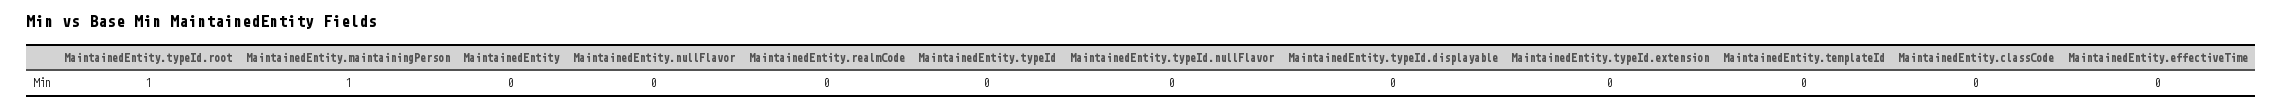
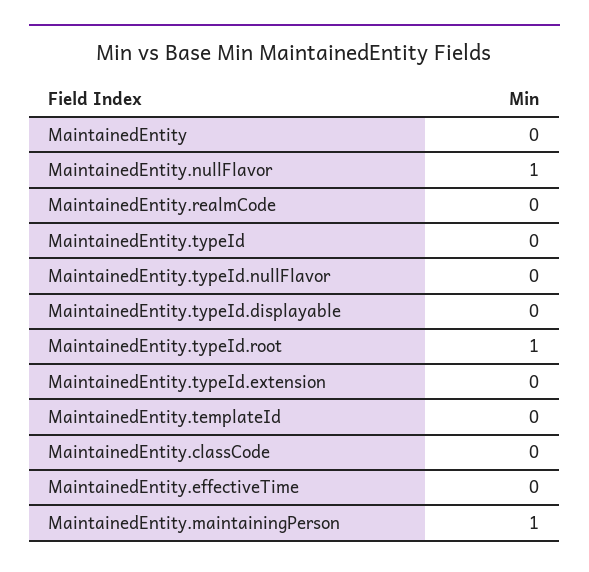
MaintainedEntity.nullFlavor: 0 -> 1

